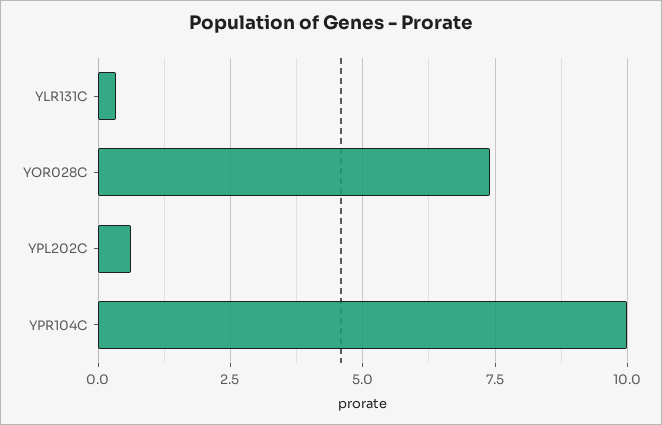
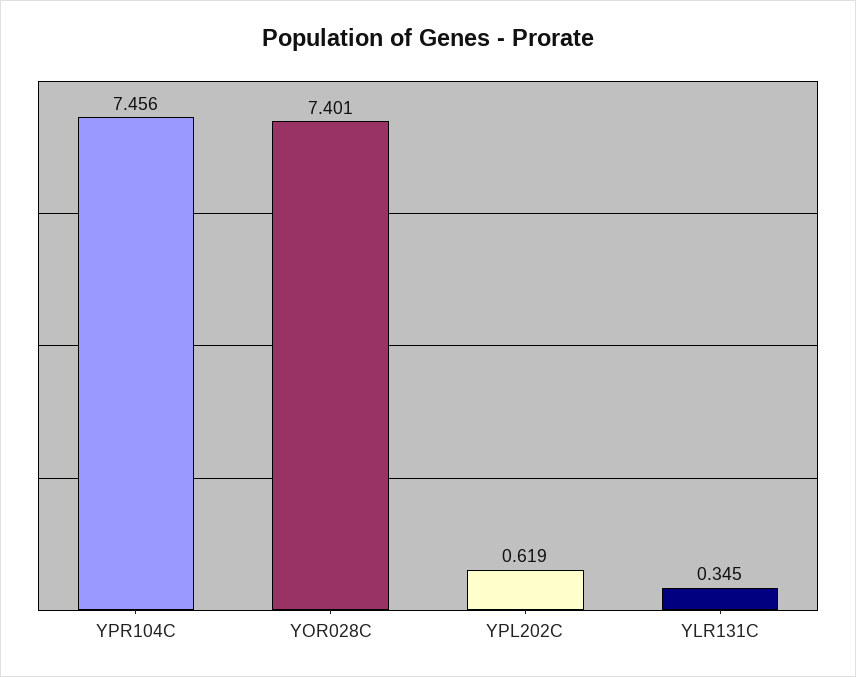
YPR104C: 10 -> 7.456

